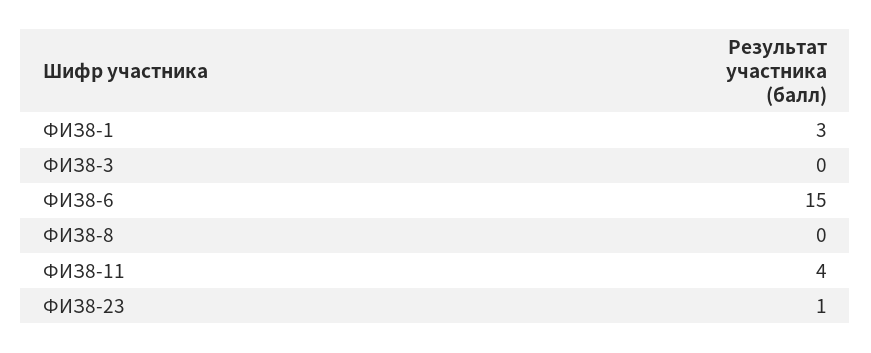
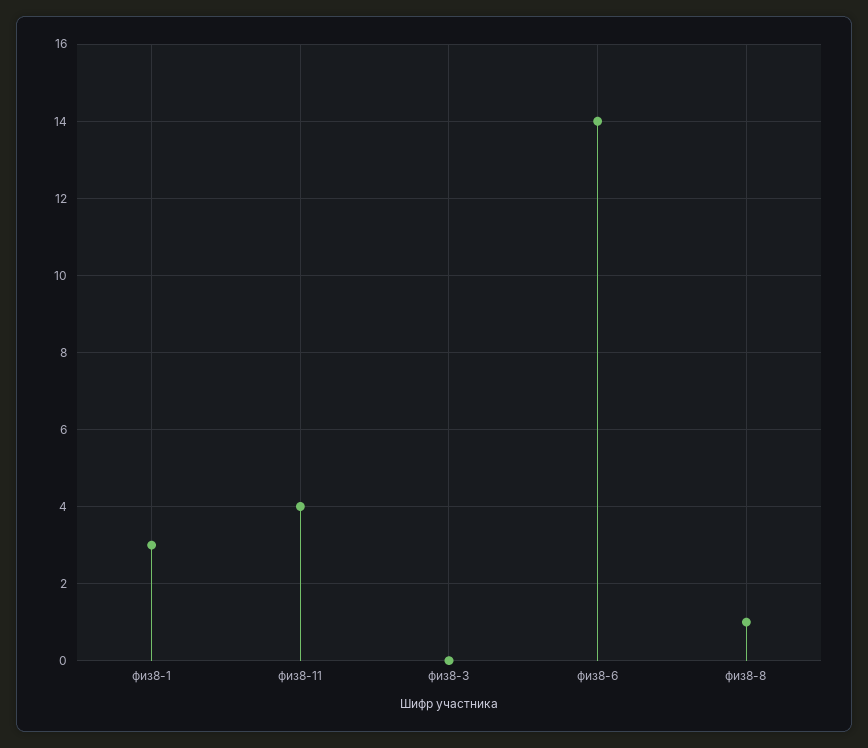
ФИЗ8-6: 15 -> 14
ФИЗ8-8: 0 -> 1
ФИЗ8-23: 1 -> none

